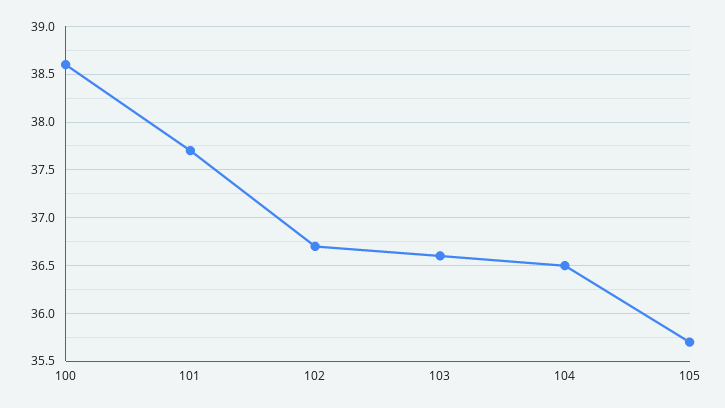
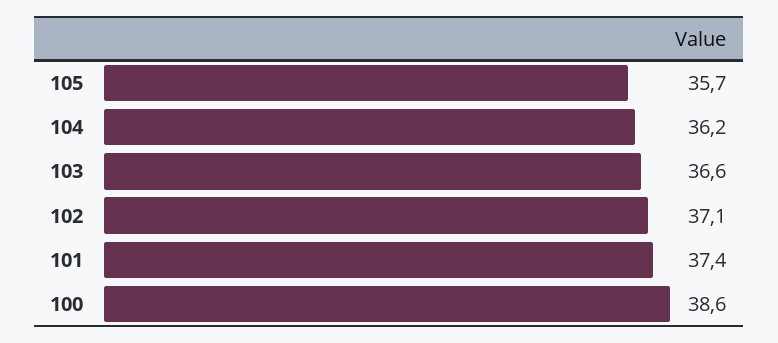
101: 37.7 -> 37.4
102: 36.7 -> 37.1
104: 36.5 -> 36.2

